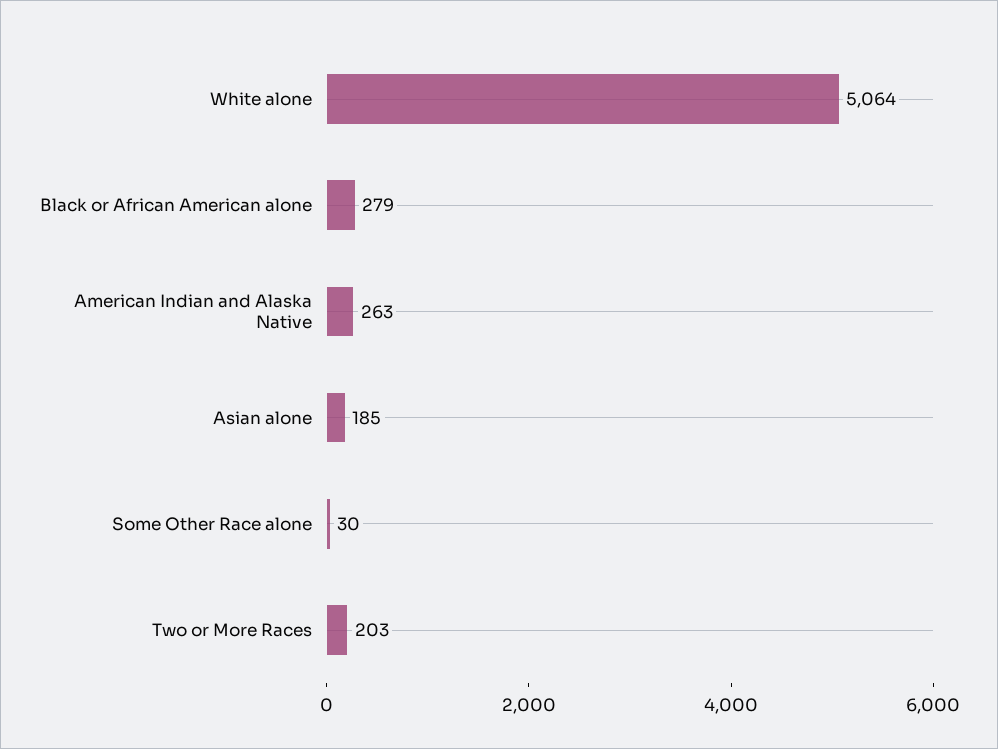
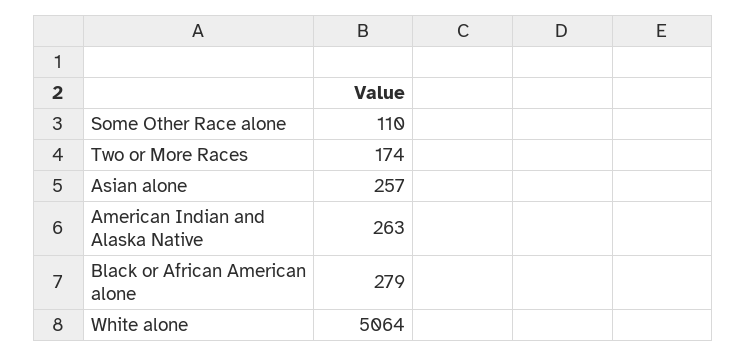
Asian alone: 185 -> 257
Some Other Race alone: 30 -> 110
Two or More Races: 203 -> 174

